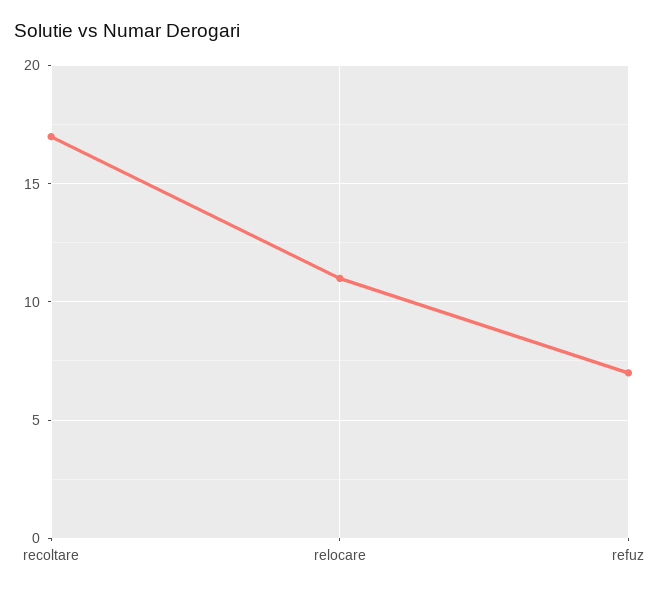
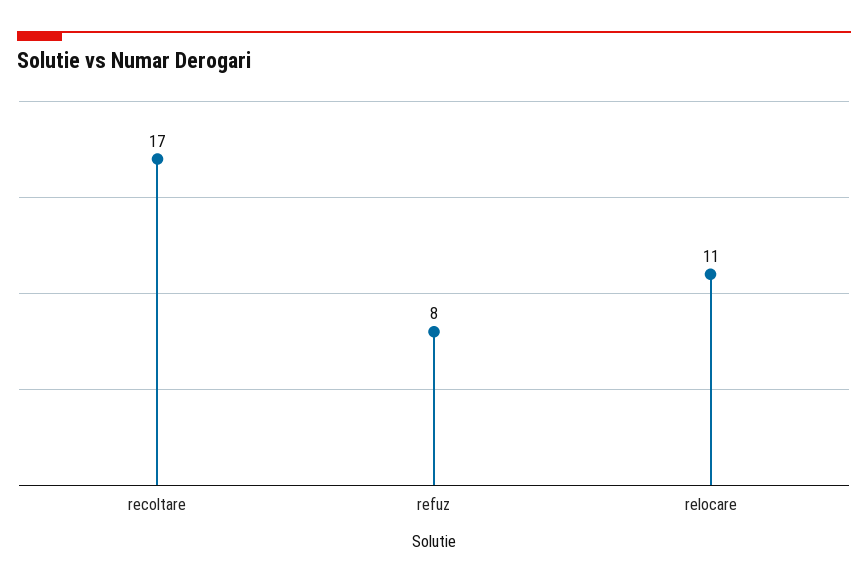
refuz: 7 -> 8

